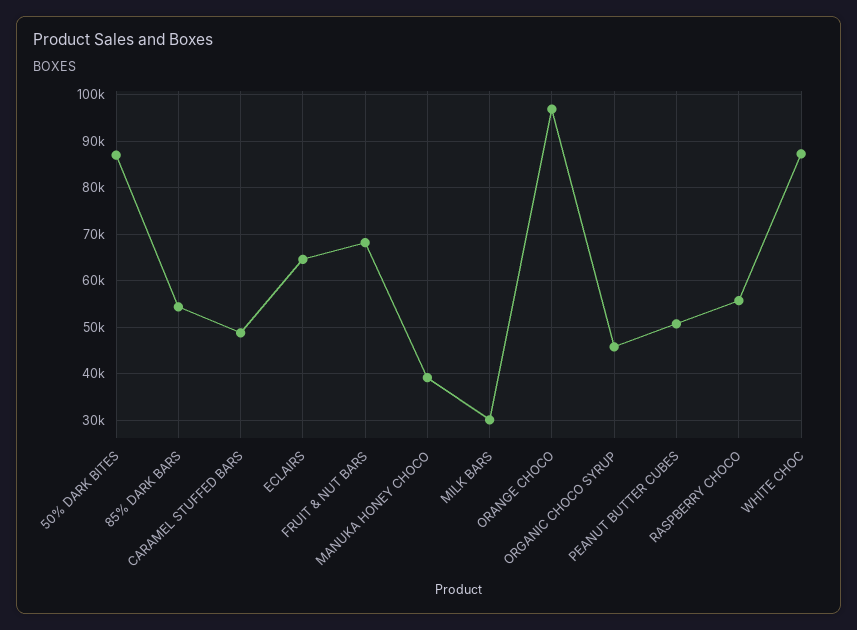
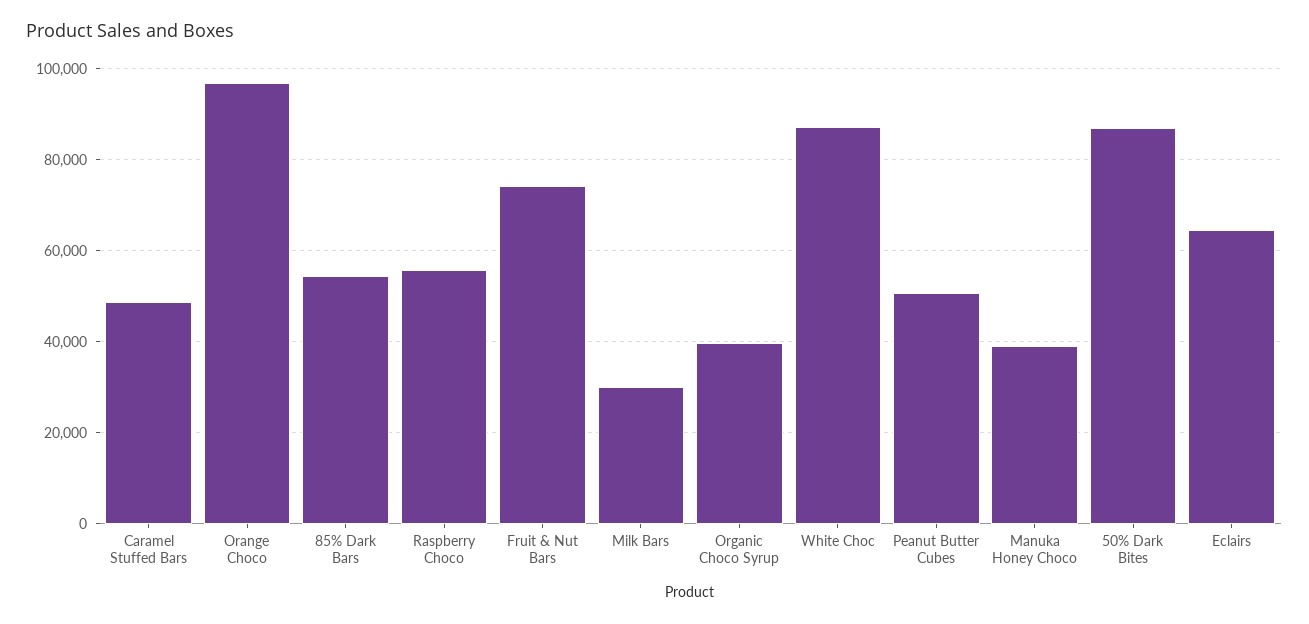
FRUIT & NUT BARS: 68000 -> 74000
ORGANIC CHOCO SYRUP: 46000 -> 40000

